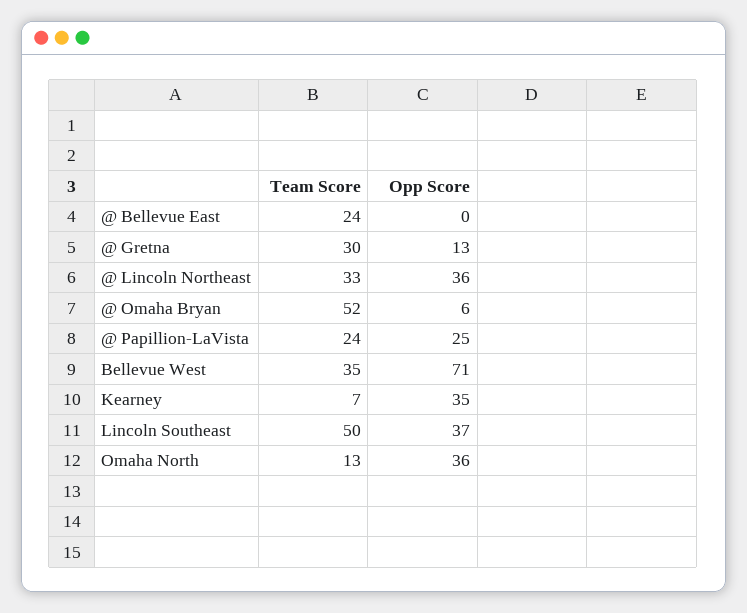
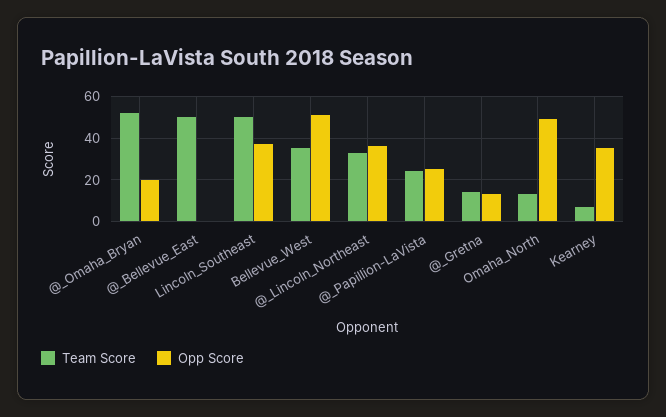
Team Score, @ Bellevue East: 24 -> 50
Team Score, @ Gretna: 30 -> 15
Opp Score, @ Omaha Bryan: 6 -> 20
Opp Score, Bellevue West: 71 -> 50
Opp Score, Omaha North: 36 -> 50

